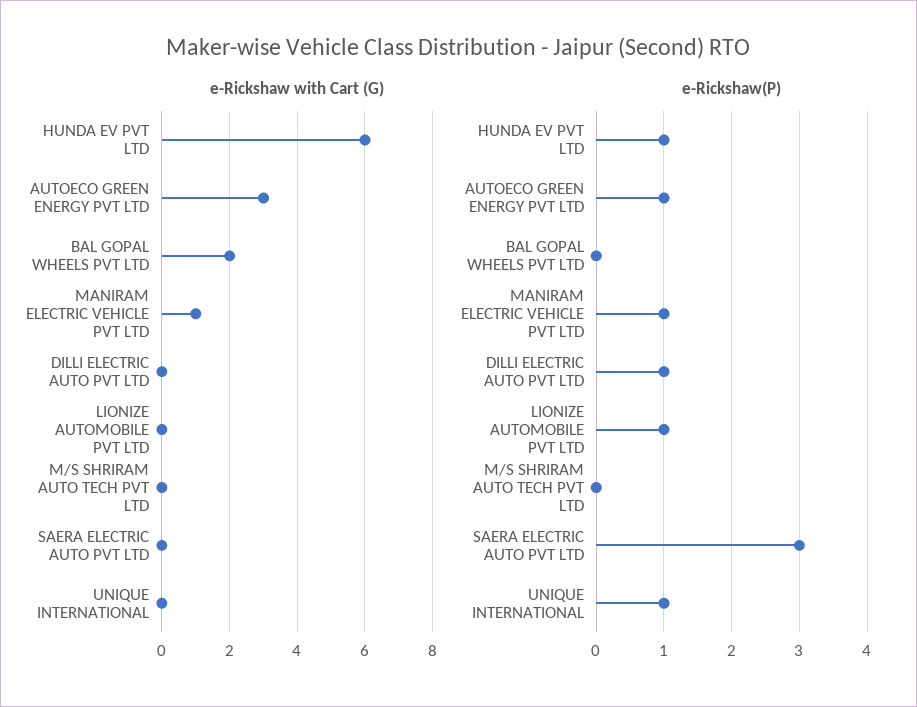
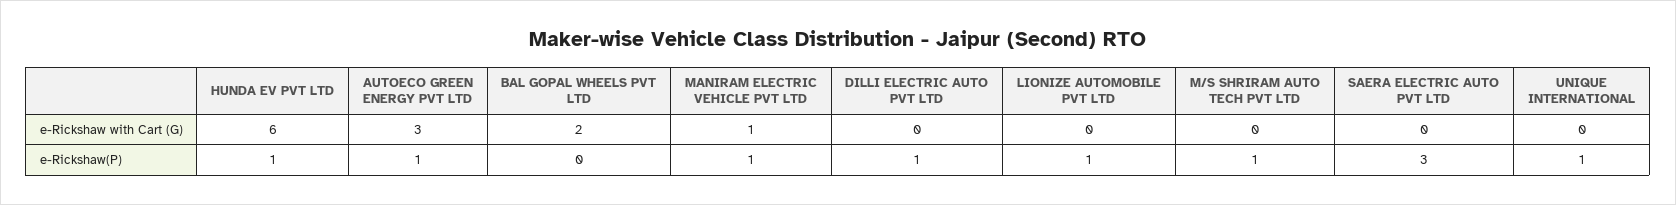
e-Rickshaw(P), M/S SHRIRAM AUTO TECH PVT LTD: 0 -> 1

